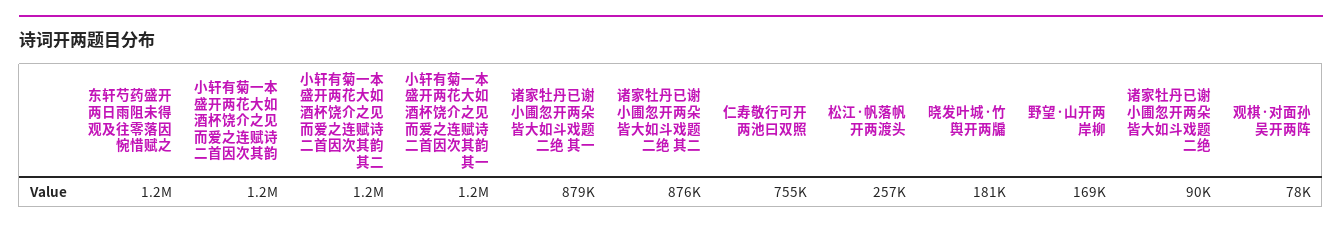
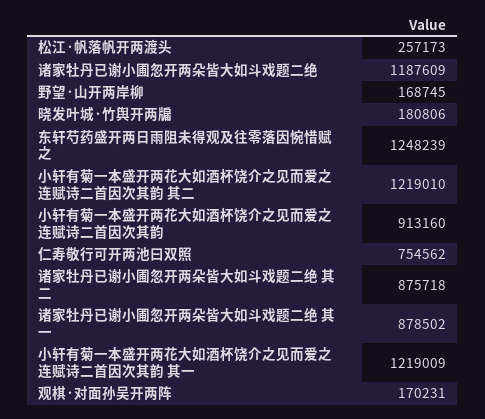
小轩有菊一本盛开两花大如酒杯饶介之见而爱之连赋诗二首因次其韵: 1200000 -> 913160
诸家牡丹已谢小圃忽开两朵皆大如斗戏题二绝: 90000 -> 1187609
观棋·对面孙吴开两阵: 78000 -> 170231

